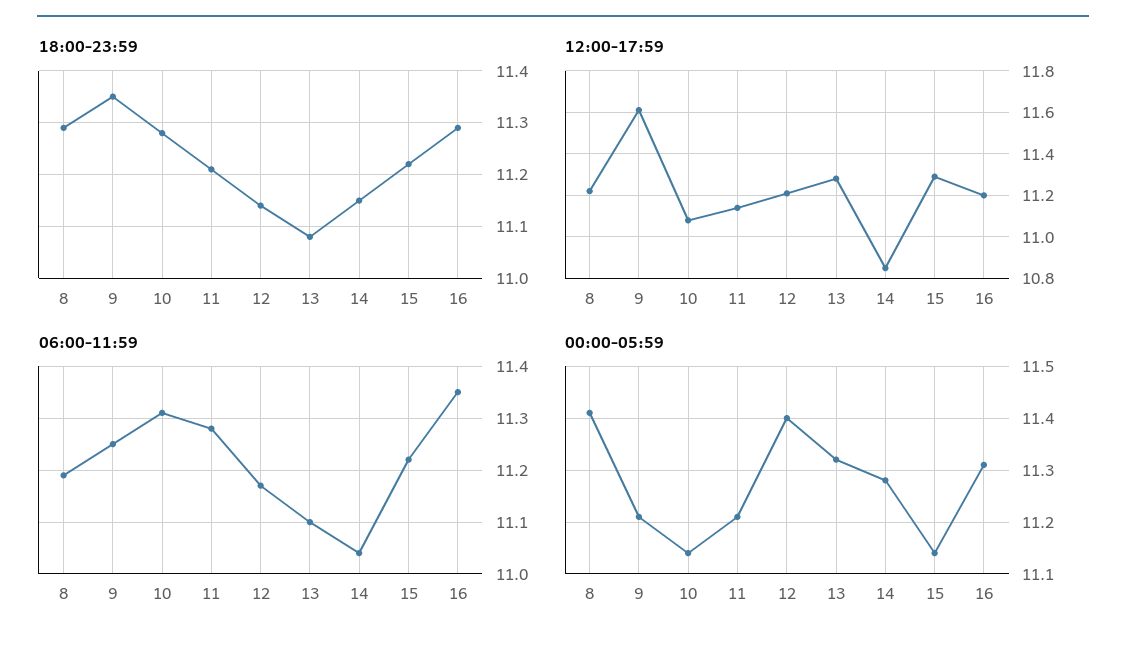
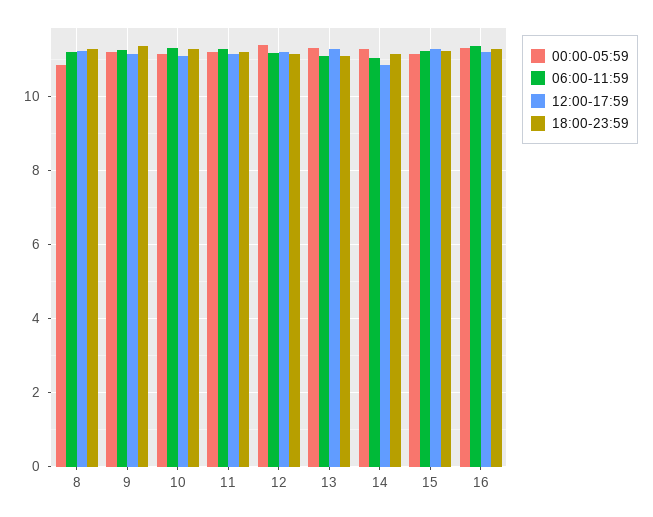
12:00-17:59, 9: 11.6 -> 11.2
00:00-05:59, 8: 11.4 -> 10.8

